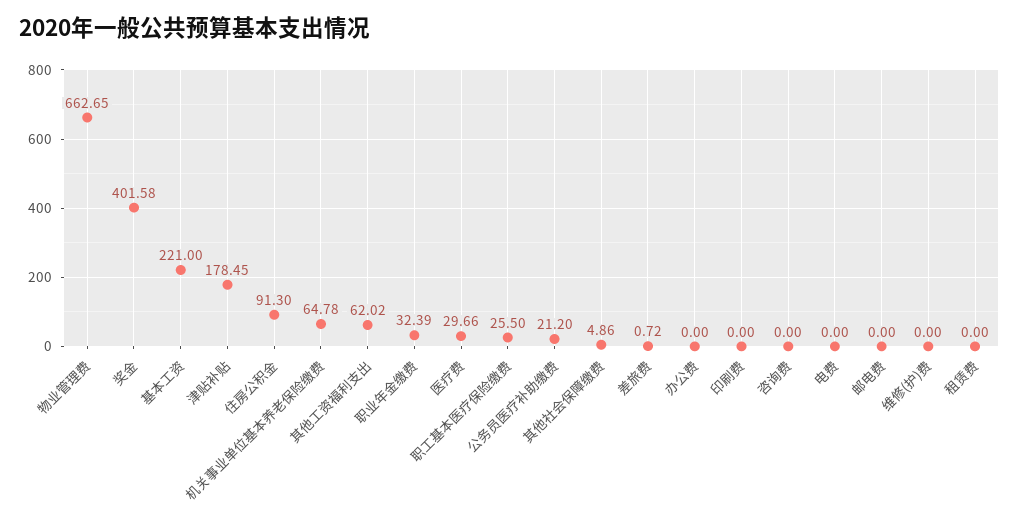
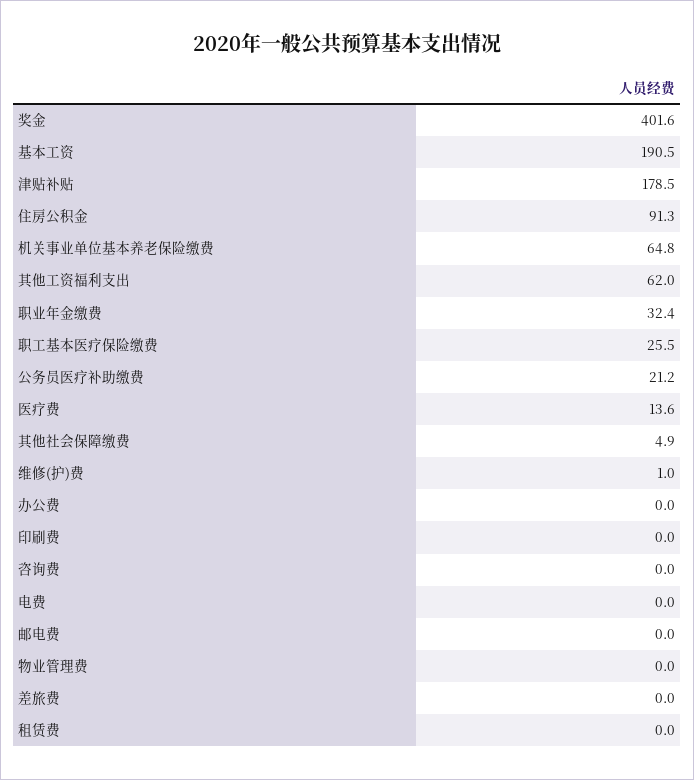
物业管理费: 662.65 -> 0
基本工资: 221 -> 190.5
医疗费: 29.66 -> 13.6
差旅费: 0.72 -> 0
维修(护)费: 0 -> 1

